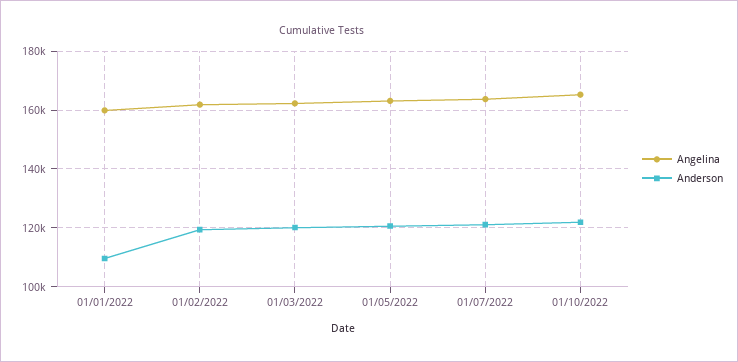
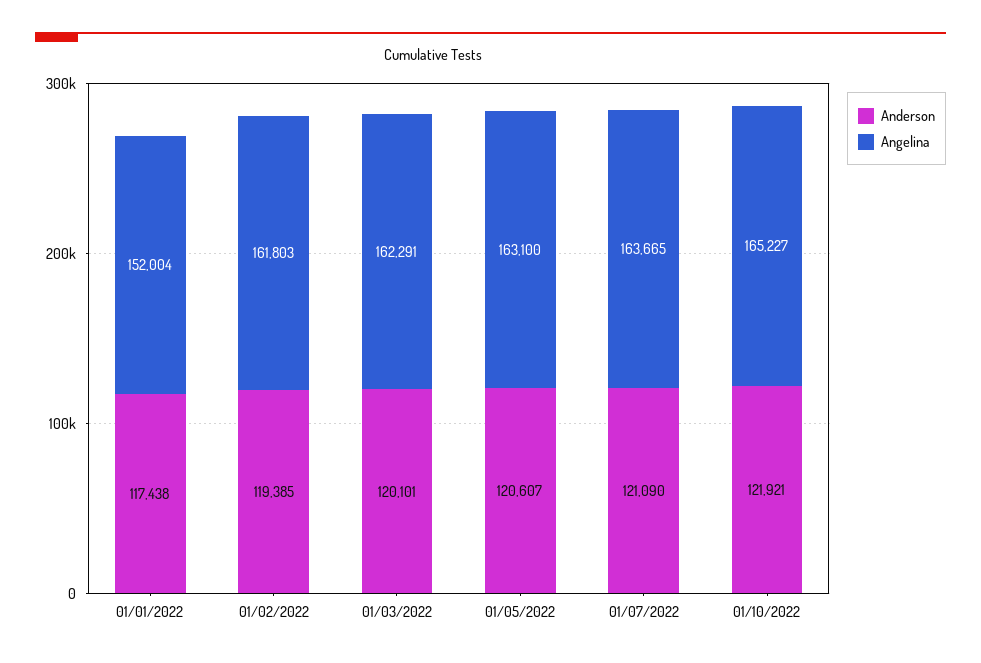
Angelina, 01/01/2022: 160000 -> 152004
Anderson, 01/01/2022: 110000 -> 117438

